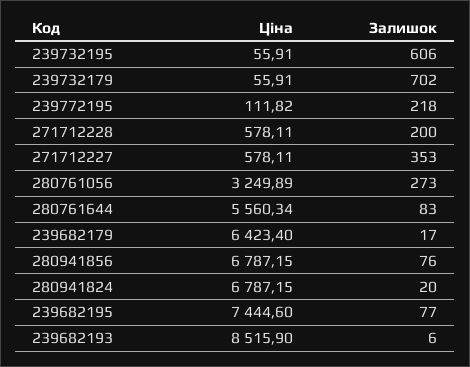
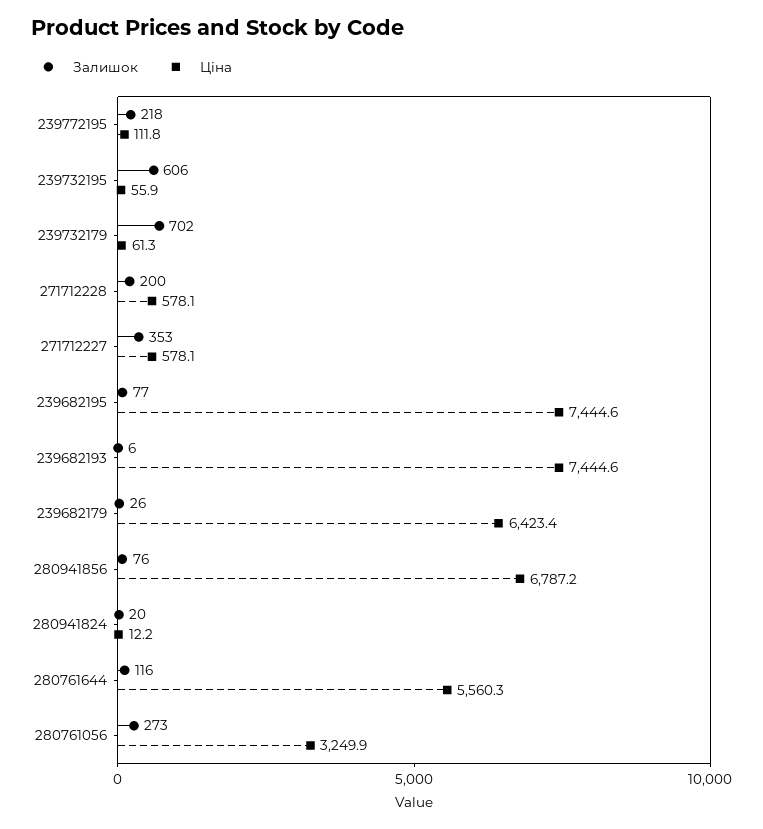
Ціна, 239732179: 55.91 -> 61.3
Залишок, 280761644: 83 -> 116
Залишок, 239682179: 17 -> 26
Ціна, 280941824: 6787.15 -> 12.2
Ціна, 239682193: 8515.9 -> 7444.6

